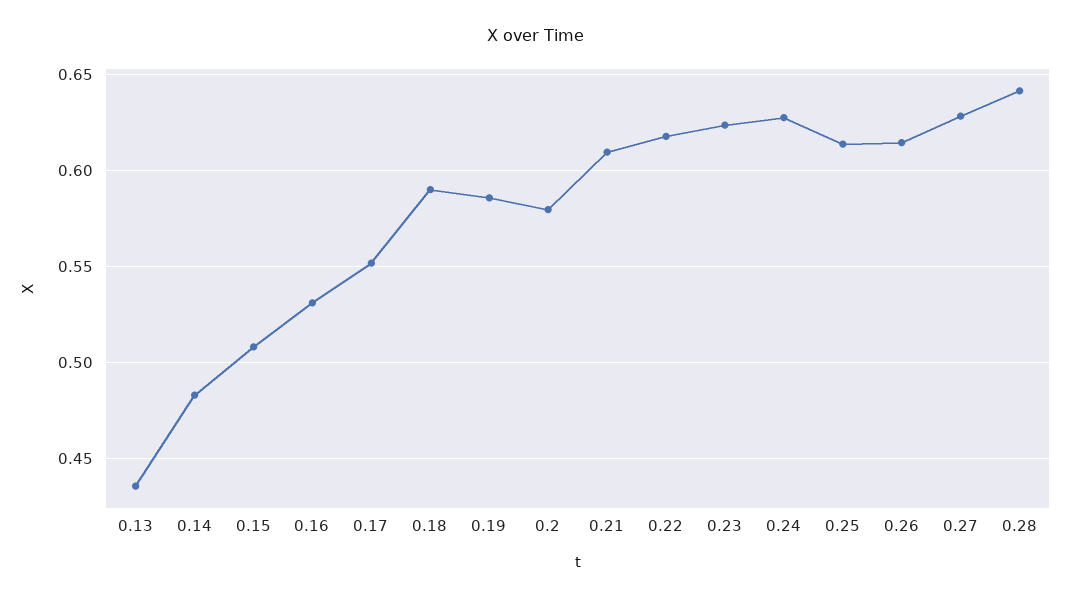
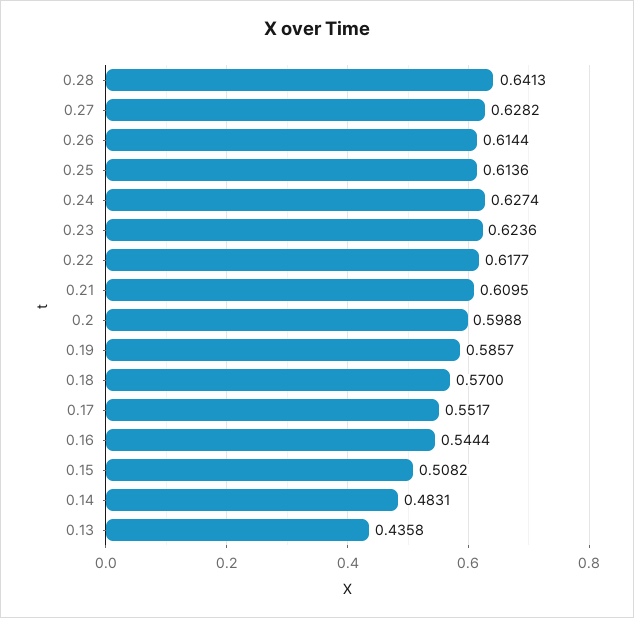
0.16: 0.53 -> 0.5444
0.18: 0.59 -> 0.57
0.2: 0.58 -> 0.5988

